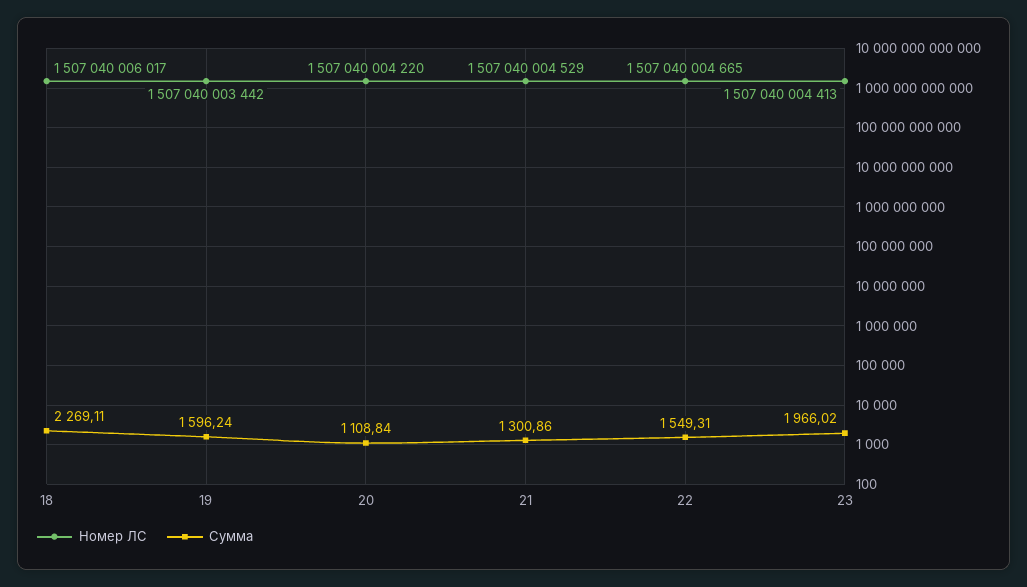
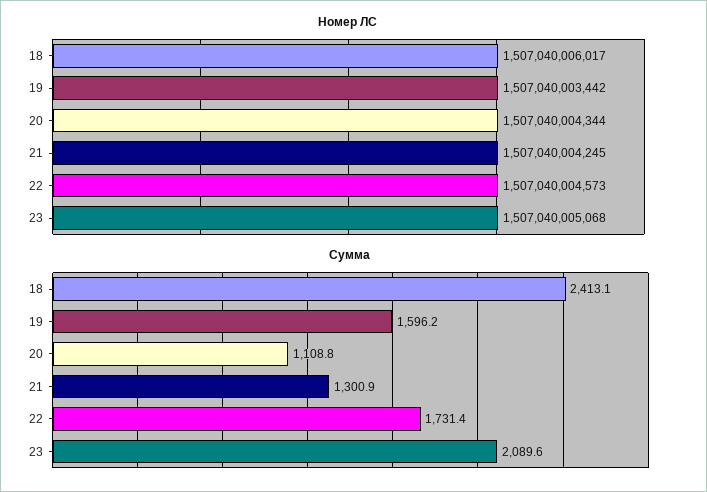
Сумма, 18: 2269.11 -> 2413.1
Номер ЛС, 20: 1507040004220 -> 1507040004344
Номер ЛС, 21: 1507040004529 -> 1507040004245
Номер ЛС, 22: 1507040004665 -> 1507040004573
Сумма, 22: 1549.31 -> 1731.4
Номер ЛС, 23: 1507040004413 -> 1507040005068
Сумма, 23: 1966.02 -> 2089.6

